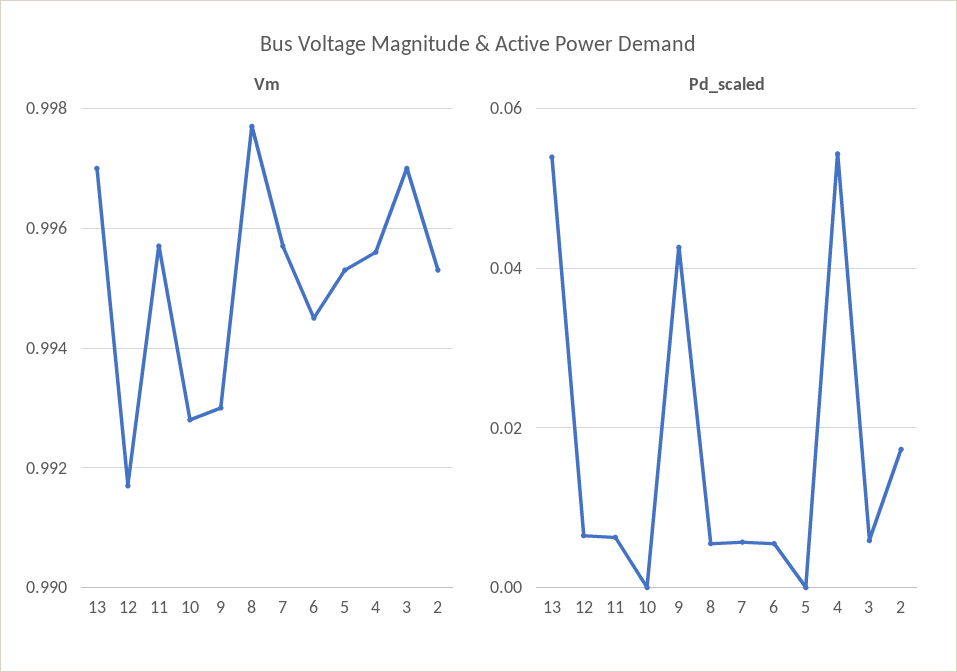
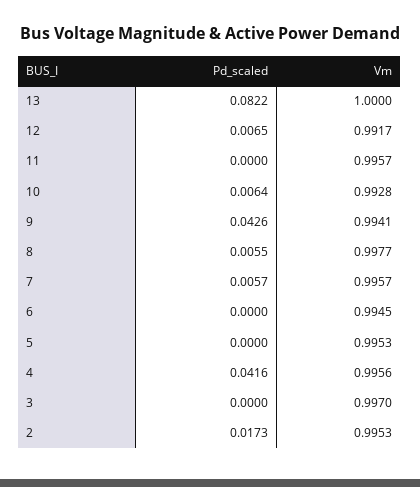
Vm, 13: 0.997 -> 1
Vm, 9: 0.993 -> 0.9941
Pd_scaled, 13: 0.054 -> 0.0822
Pd_scaled, 11: 0.006 -> 0
Pd_scaled, 10: 0 -> 0.0064
Pd_scaled, 6: 0.006 -> 0
Pd_scaled, 4: 0.054 -> 0.0416
Pd_scaled, 3: 0.006 -> 0

